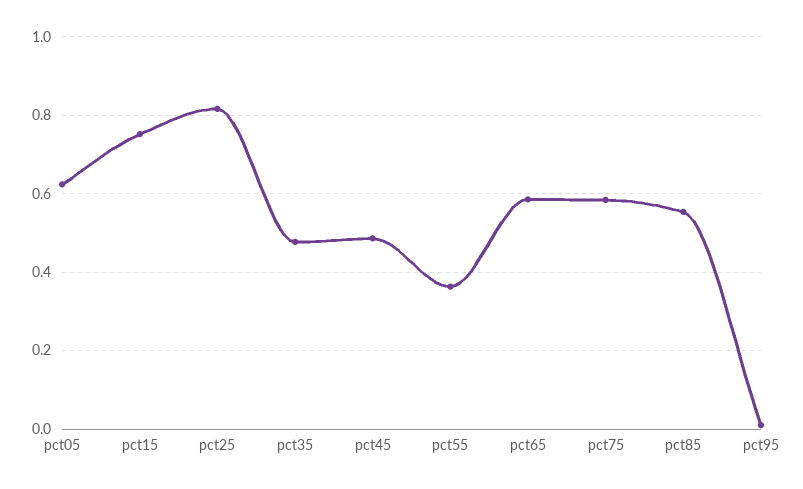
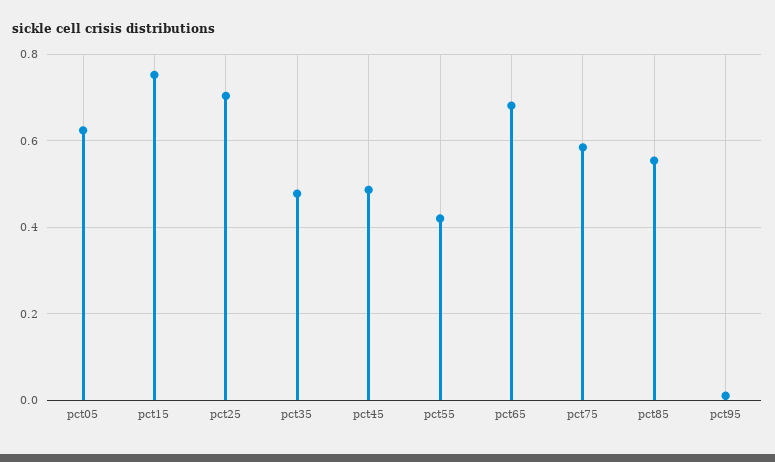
pct25: 0.82 -> 0.7
pct55: 0.36 -> 0.42
pct65: 0.58 -> 0.68

